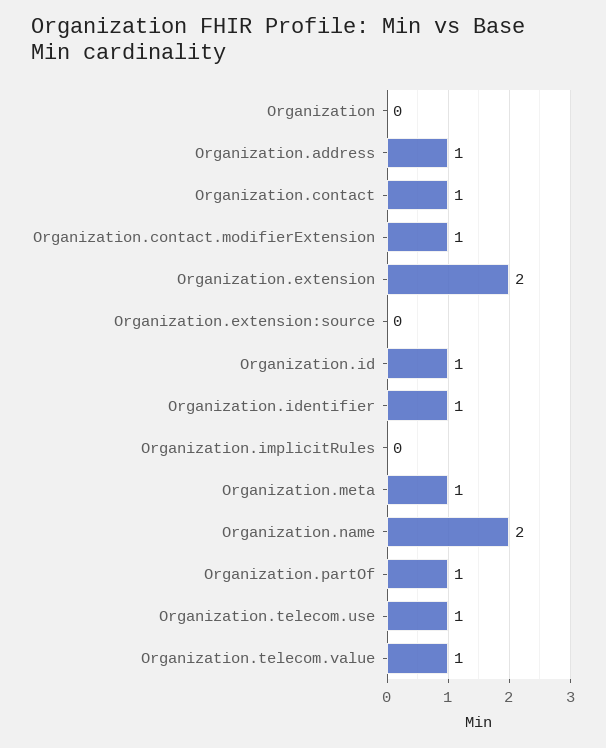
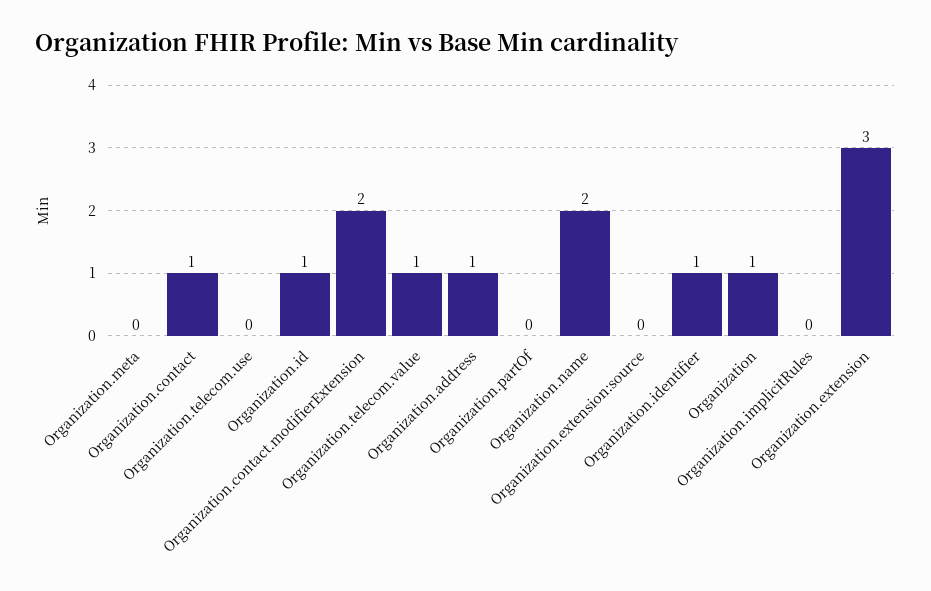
Organization: 0 -> 1
Organization.contact.modifierExtension: 1 -> 2
Organization.extension: 2 -> 3
Organization.meta: 1 -> 0
Organization.partOf: 1 -> 0
Organization.telecom.use: 1 -> 0

